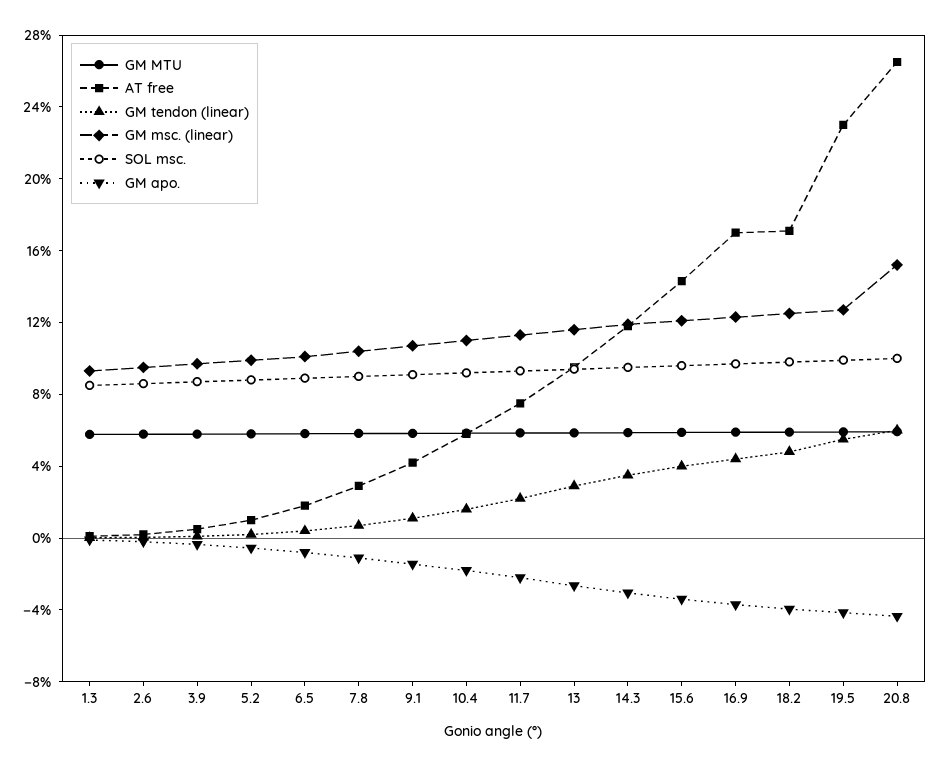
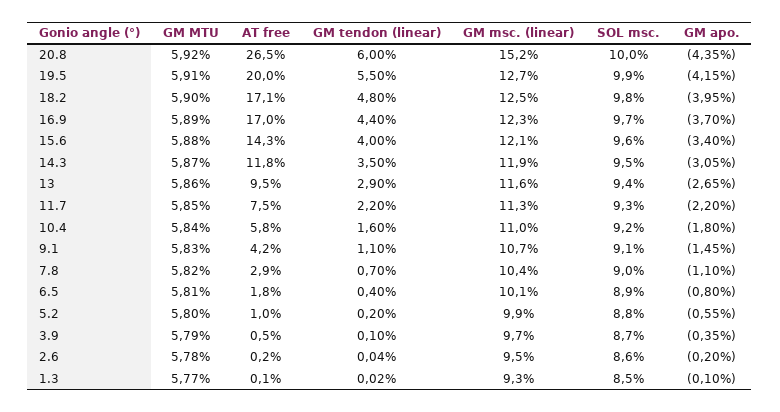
AT free, 19.5: 23 -> 20

